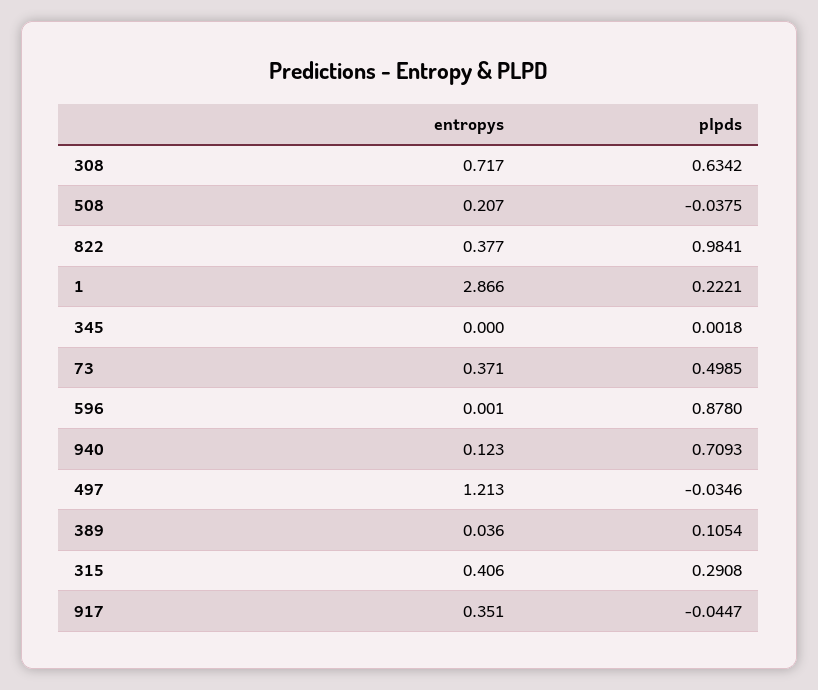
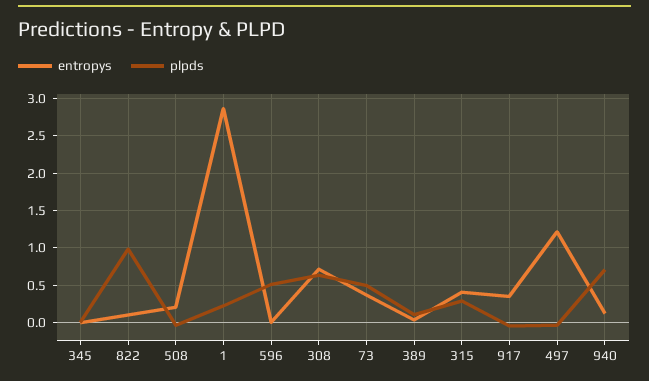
entropys, 822: 0.377 -> 0.1
plpds, 596: 0.878 -> 0.5

